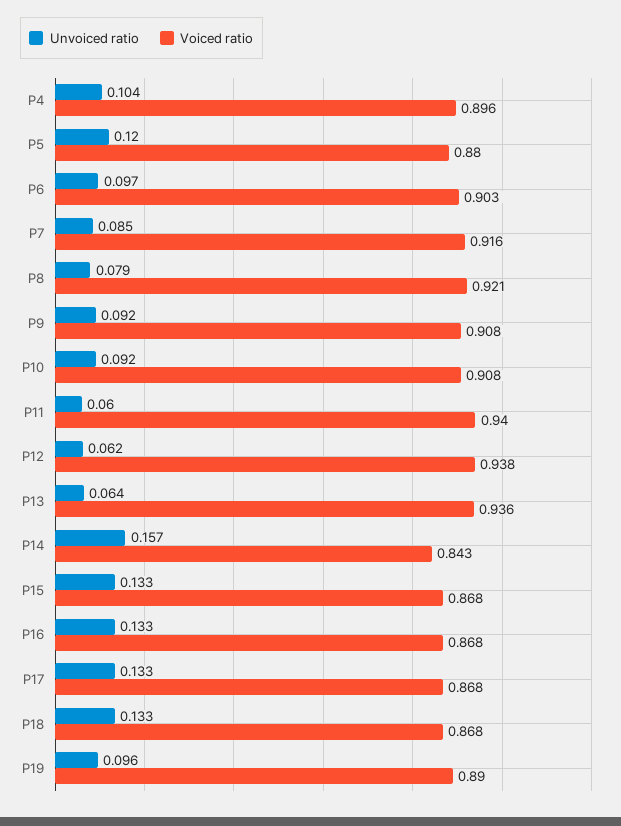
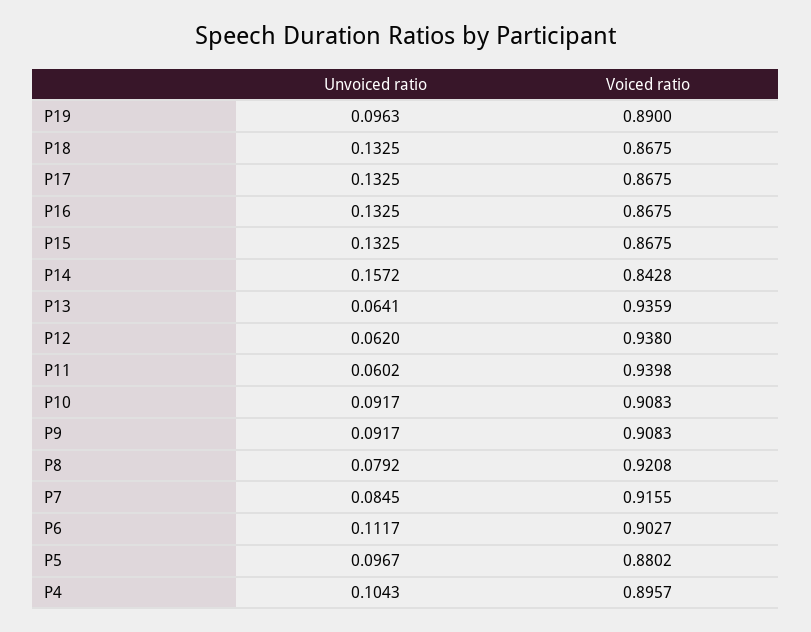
Unvoiced ratio, P5: 0.12 -> 0.0967
Unvoiced ratio, P6: 0.097 -> 0.1117

